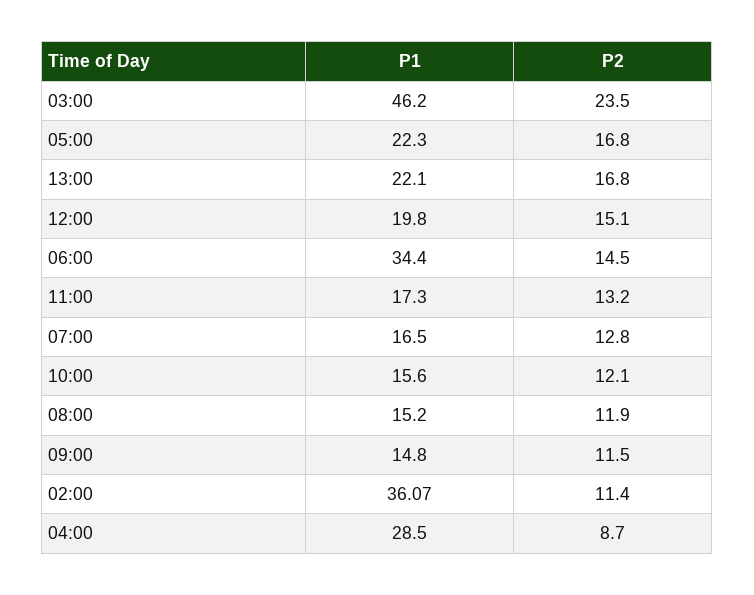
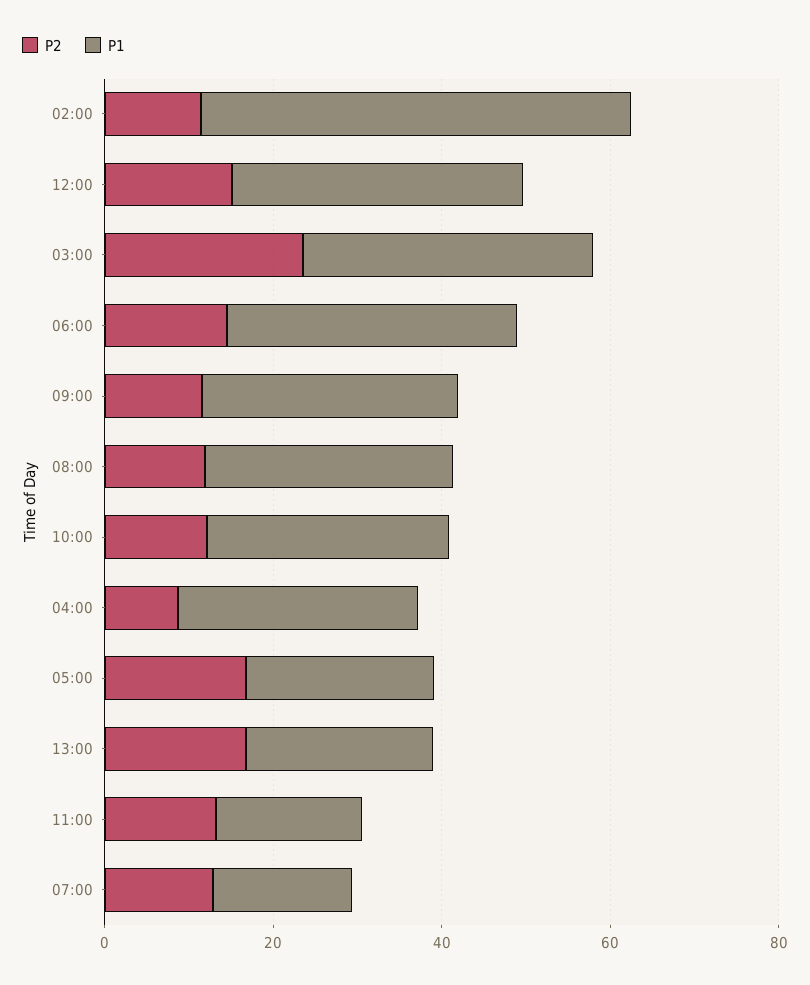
P1, 03:00: 46.2 -> 35
P1, 12:00: 19.8 -> 35
P1, 10:00: 15.6 -> 30
P1, 08:00: 15.2 -> 30
P1, 09:00: 14.8 -> 30
P1, 02:00: 36.07 -> 50

